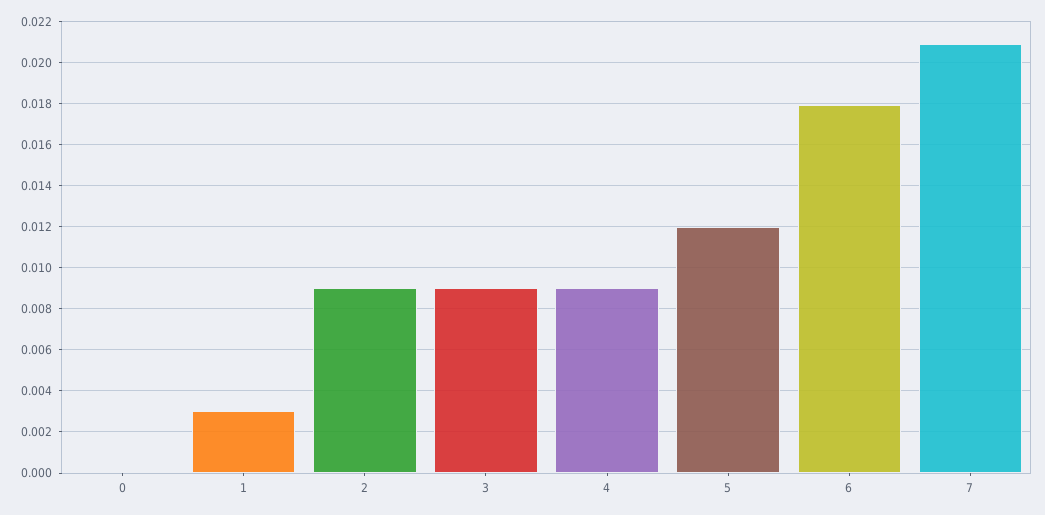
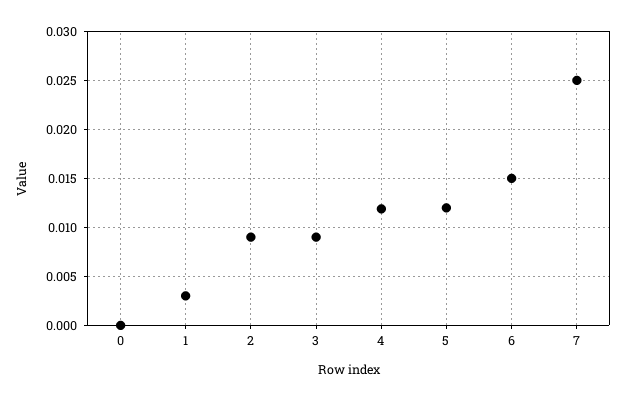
4: 0.009 -> 0.012
6: 0.018 -> 0.015
7: 0.021 -> 0.025

